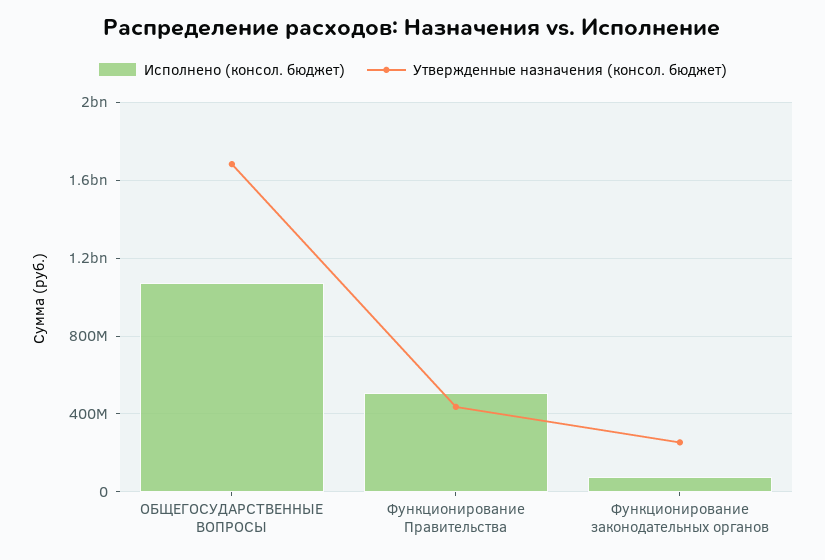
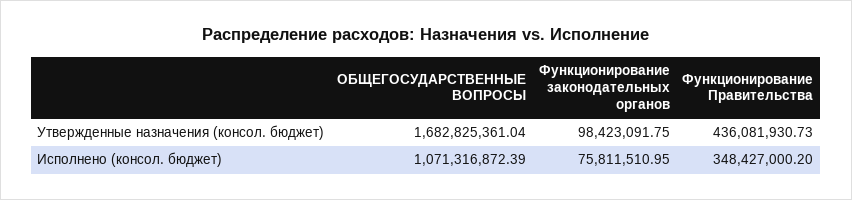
Исполнено (консол. бюджет), Функционирование Правительства: 500000000 -> 348427000.2
Утвержденные назначения (консол. бюджет), Функционирование законодательных органов: 250000000 -> 98423091.75

